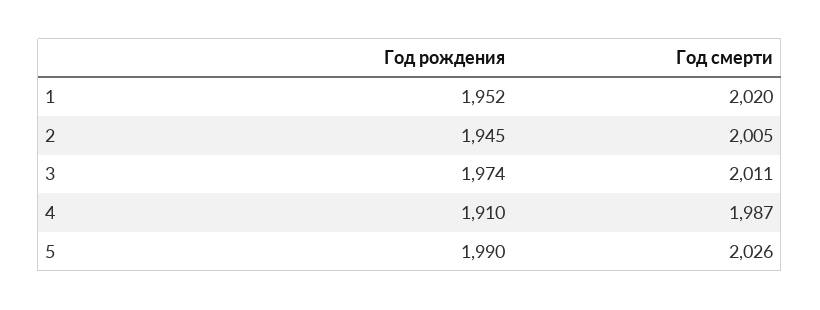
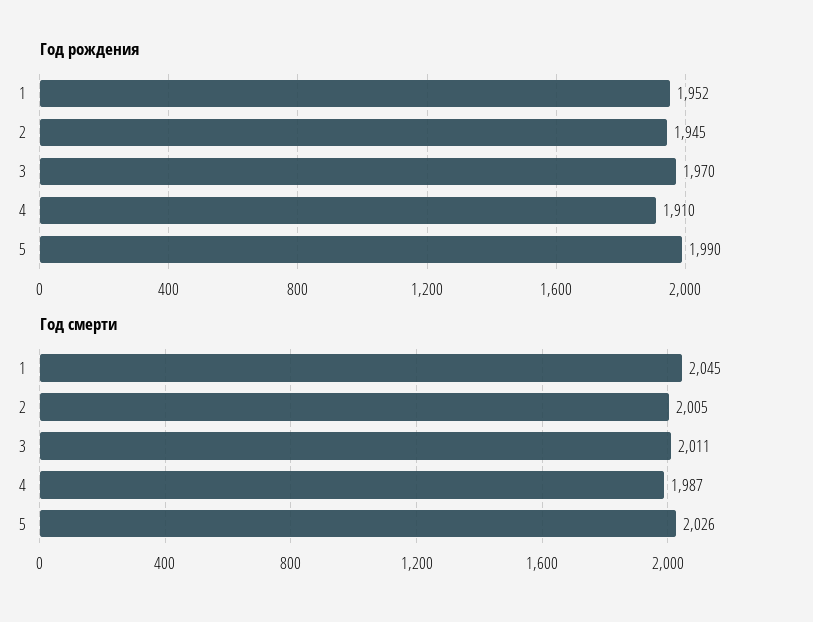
Год смерти, 1: 2020 -> 2045
Год рождения, 3: 1974 -> 1970

